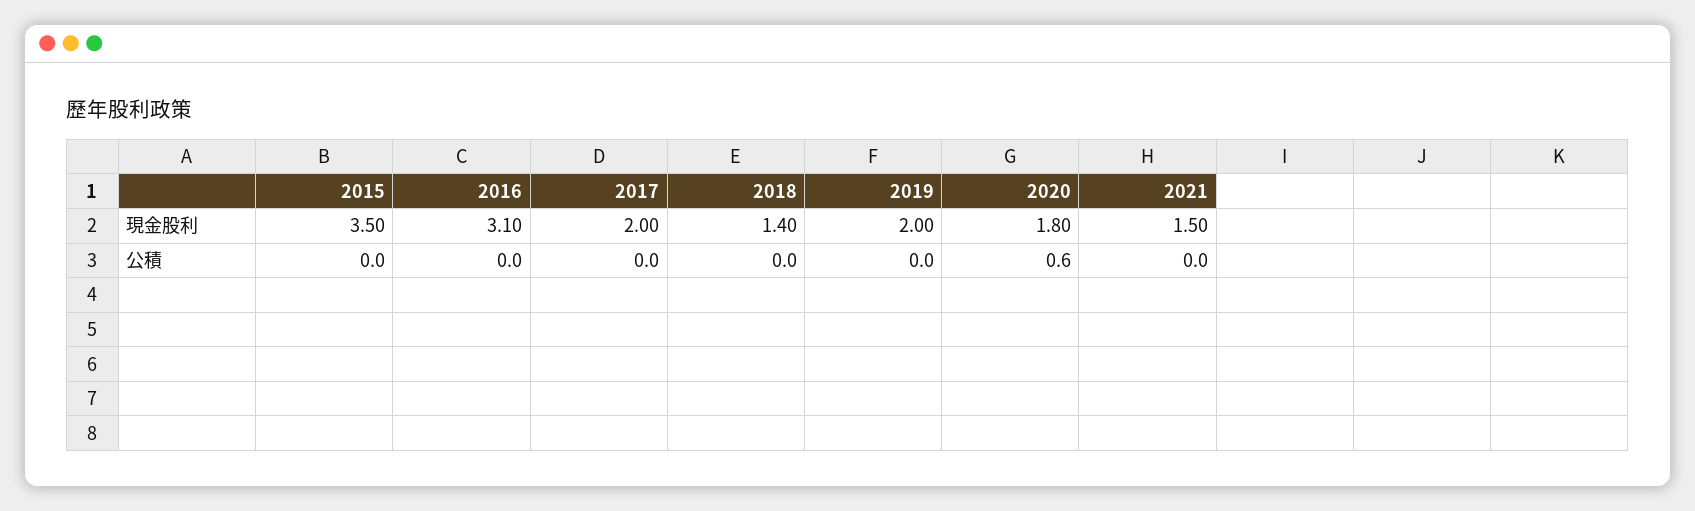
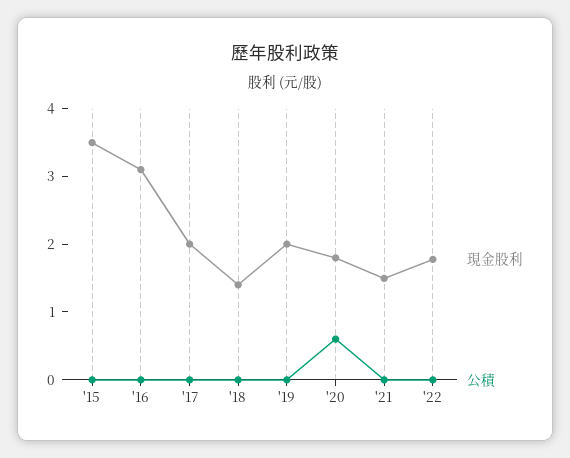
現金股利, '22: none -> 1.8
公積, '22: none -> 0

